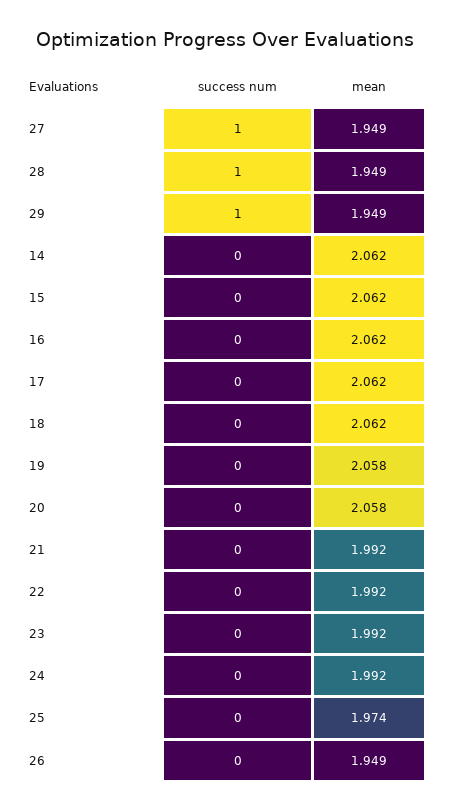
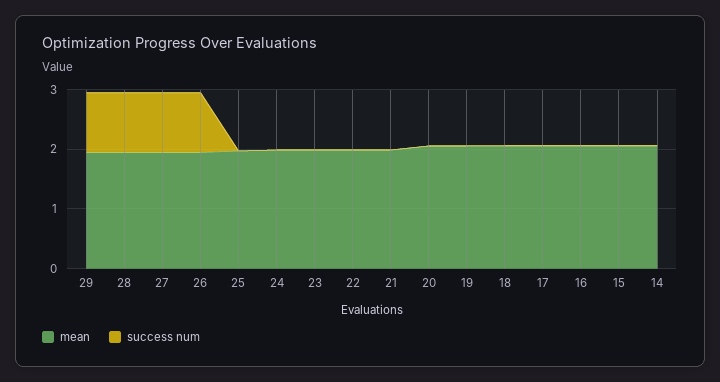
success num, 26: 0 -> 1

